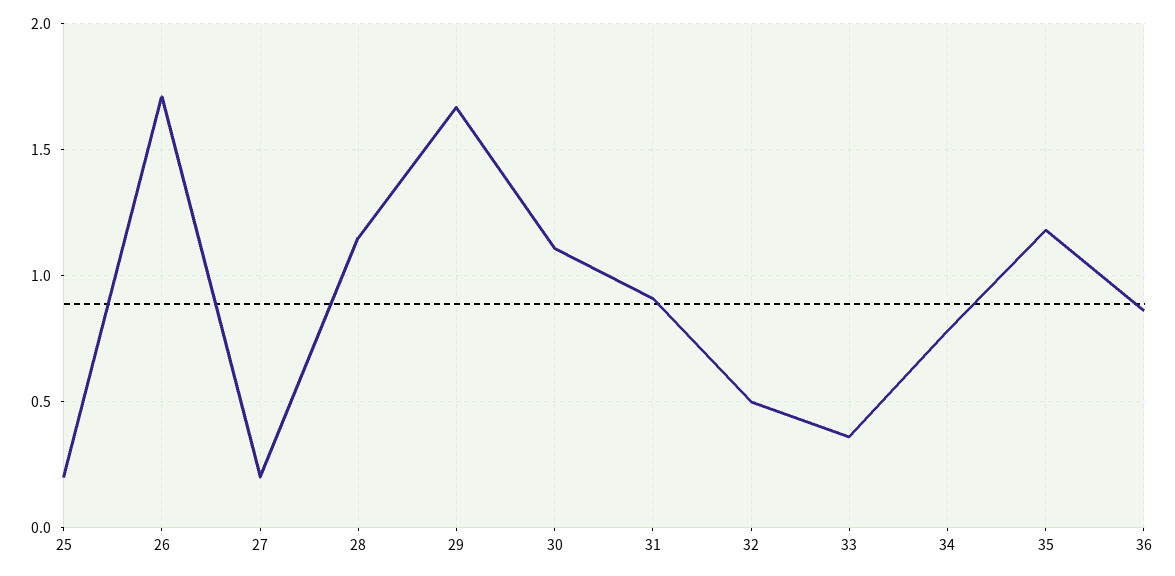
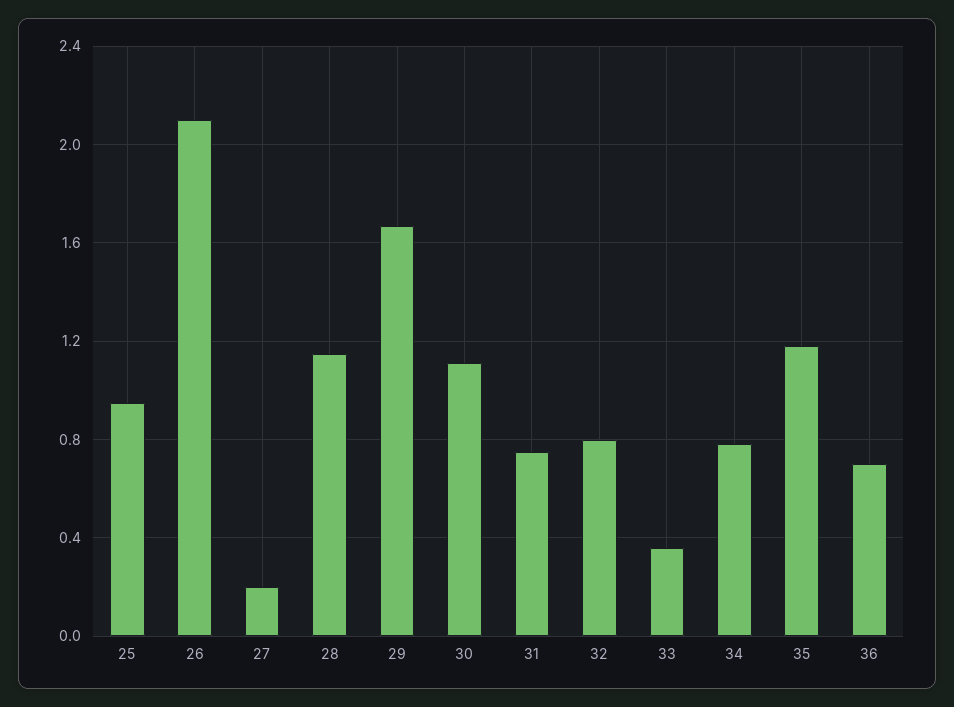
25: 0.2 -> 0.95
26: 1.7 -> 2.1
31: 0.9 -> 0.75
32: 0.5 -> 0.8
36: 0.85 -> 0.7

